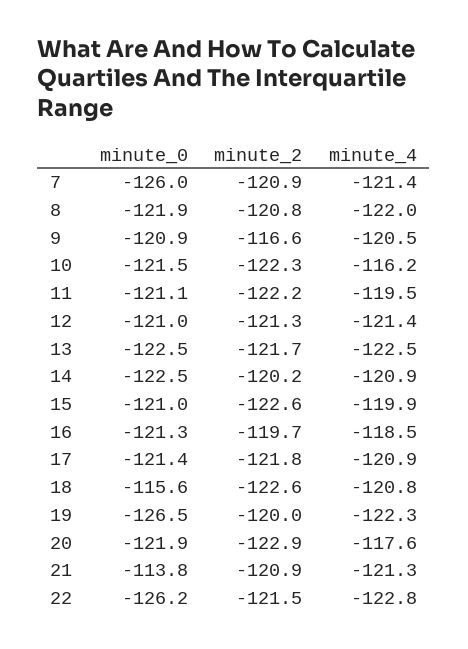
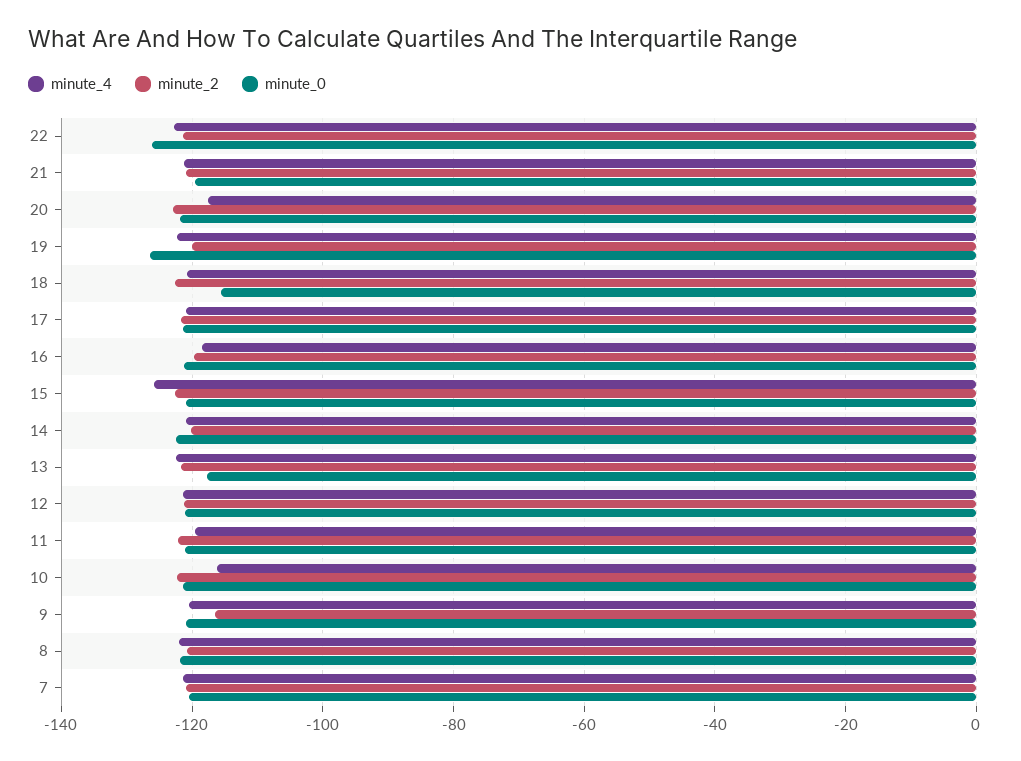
minute_0, 7: -126 -> -120
minute_0, 13: -122.5 -> -118
minute_4, 15: -119.9 -> -126
minute_0, 21: -113.8 -> -120

